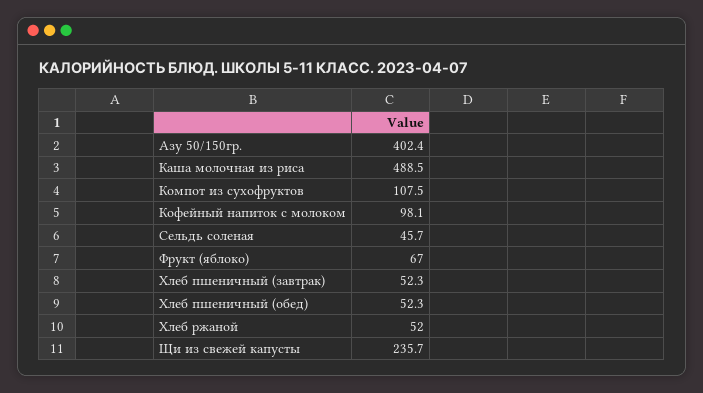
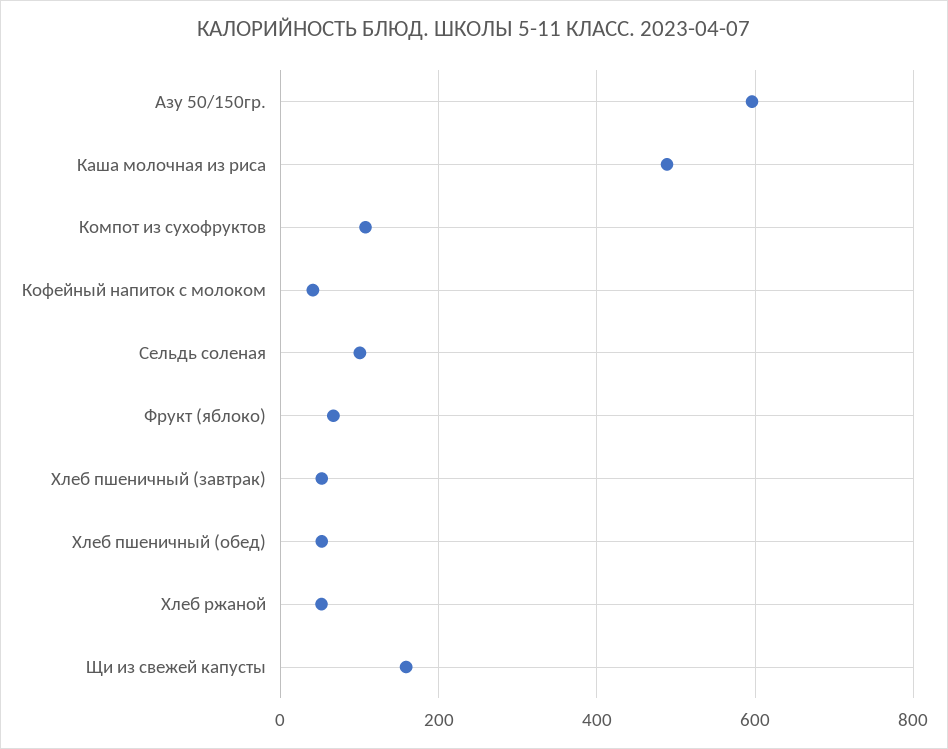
Азу 50/150гр.: 402.4 -> 600
Кофейный напиток с молоком: 98.1 -> 40
Сельдь соленая: 45.7 -> 100
Щи из свежей капусты: 235.7 -> 160

